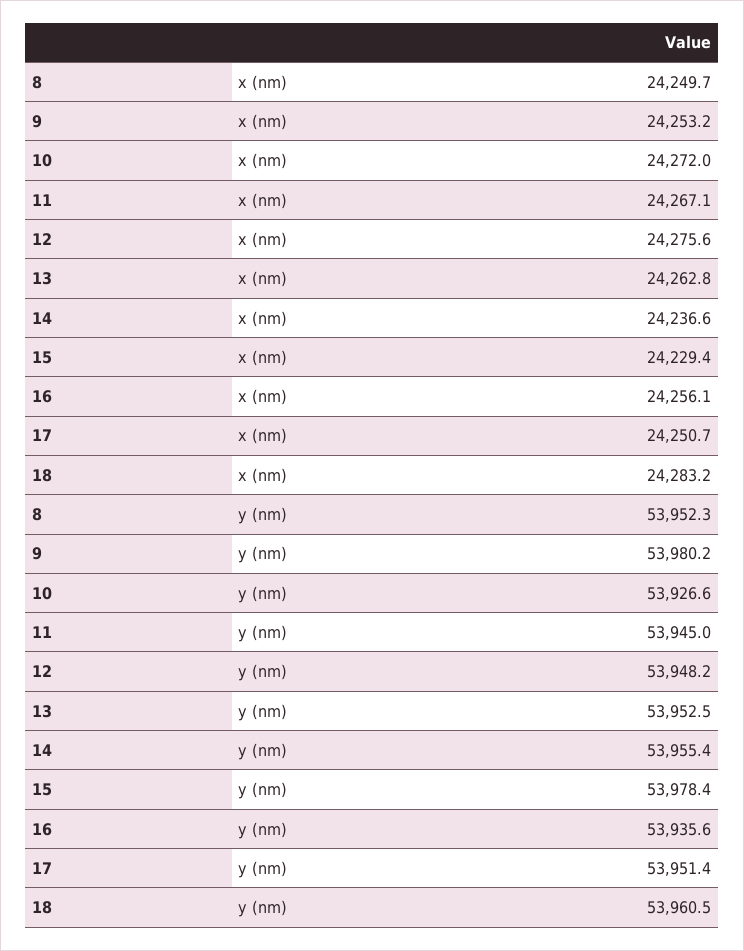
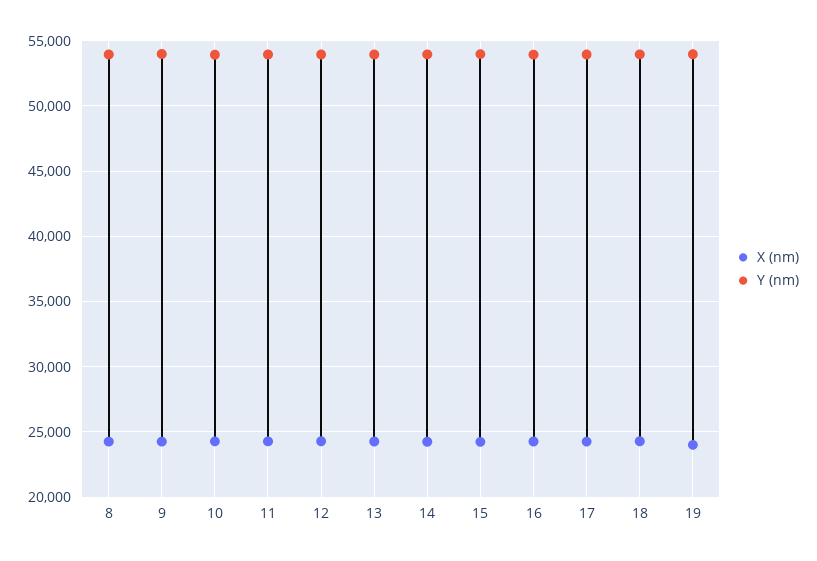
x (nm), 19: none -> 24000
y (nm), 19: none -> 54000

